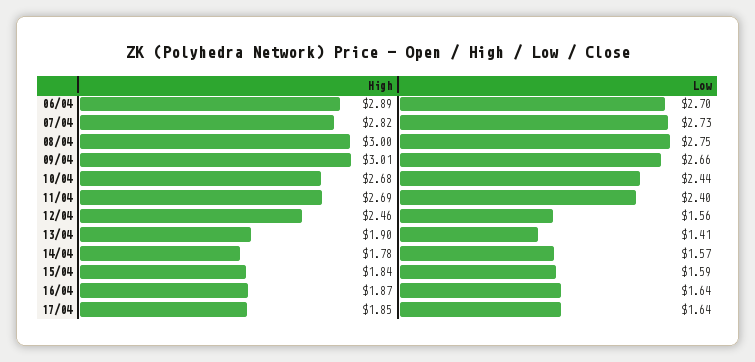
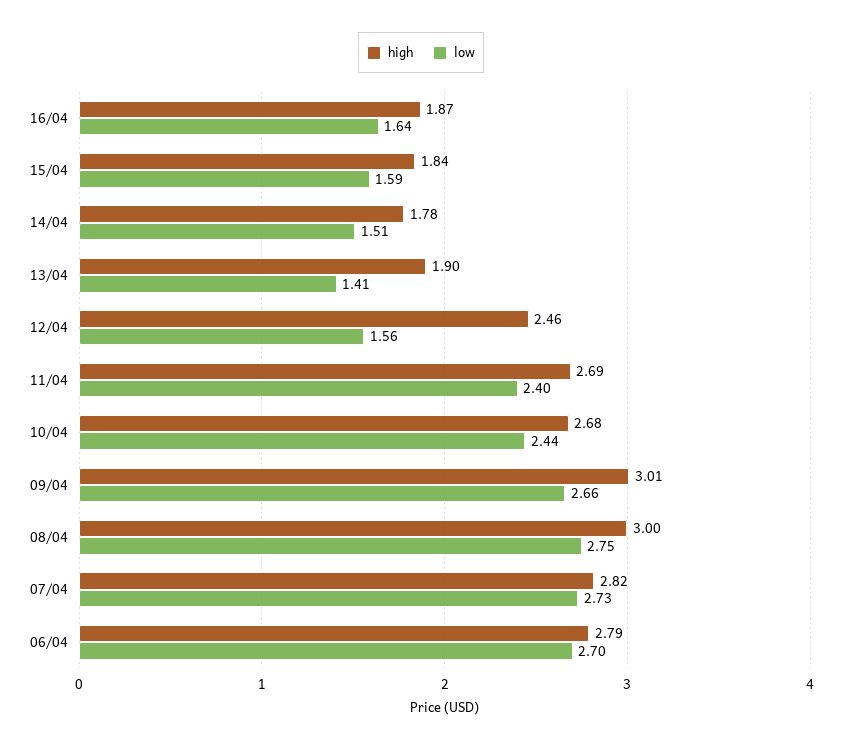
High, 06/04: 2.89 -> 2.79
Low, 14/04: 1.57 -> 1.51
High, 17/04: 1.85 -> none
Low, 17/04: 1.64 -> none

